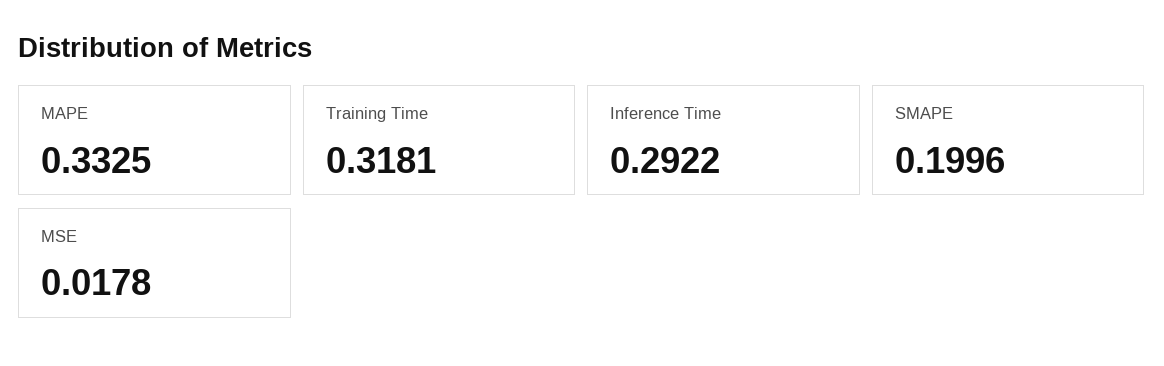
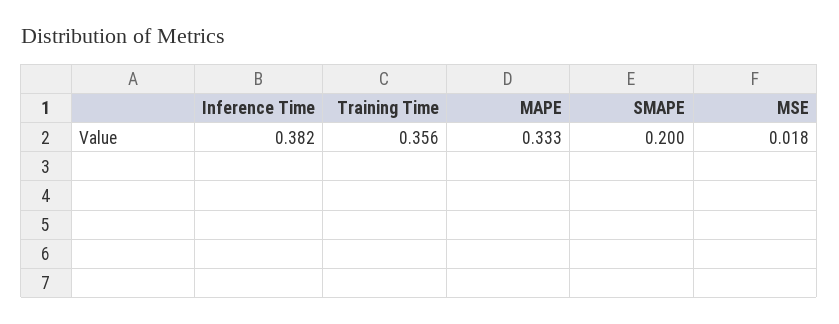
Training Time: 0.3181 -> 0.356
Inference Time: 0.2922 -> 0.382

